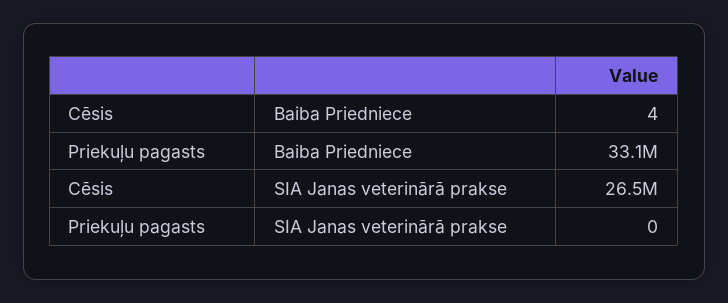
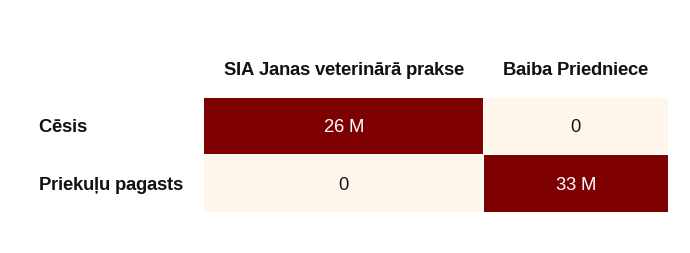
Cēsis, Baiba Priedniece: 4 -> 0

